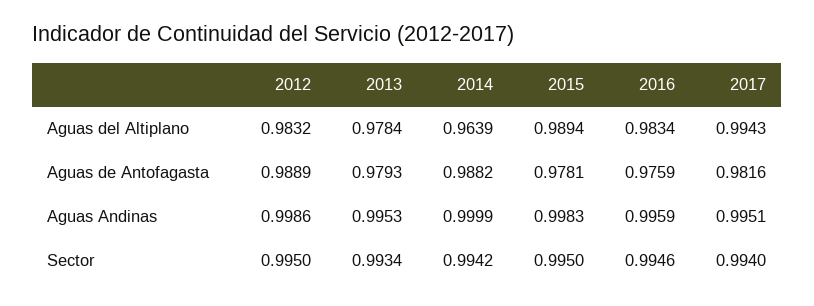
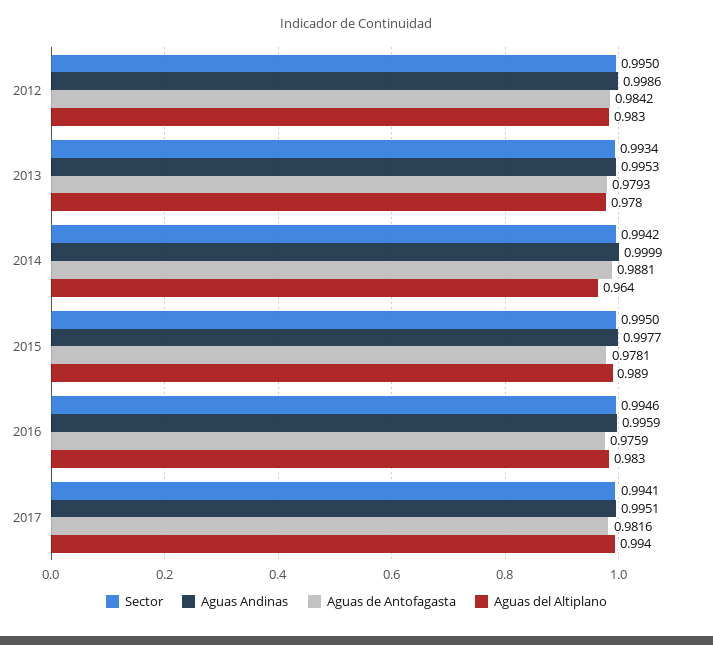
Aguas de Antofagasta, 2012: 0.9889 -> 0.9842
Aguas de Antofagasta, 2014: 0.9882 -> 0.9881
Aguas Andinas, 2015: 0.9983 -> 0.9977
Sector, 2017: 0.994 -> 0.9941

